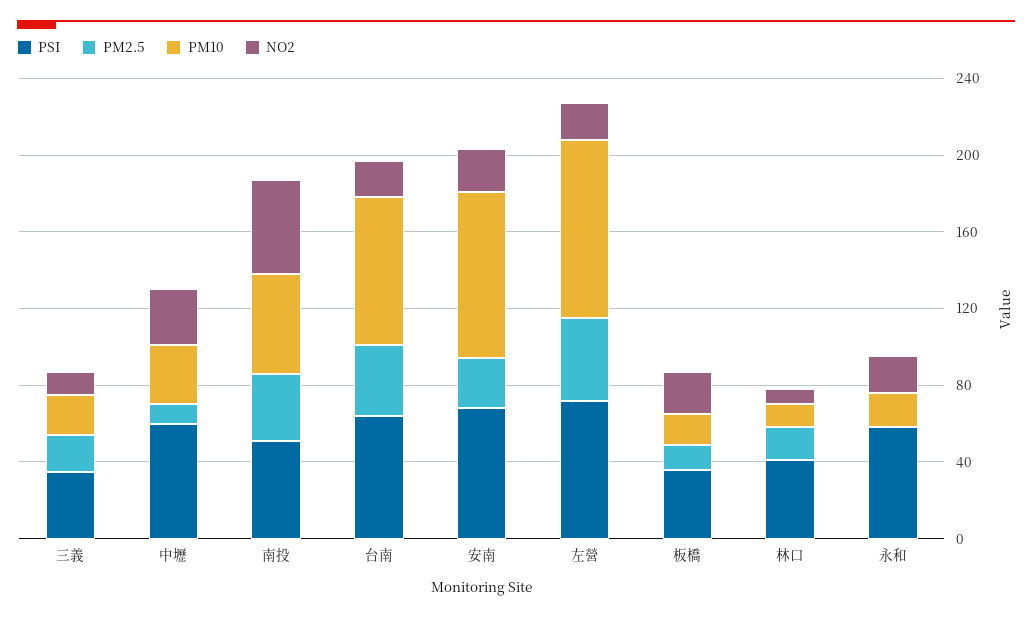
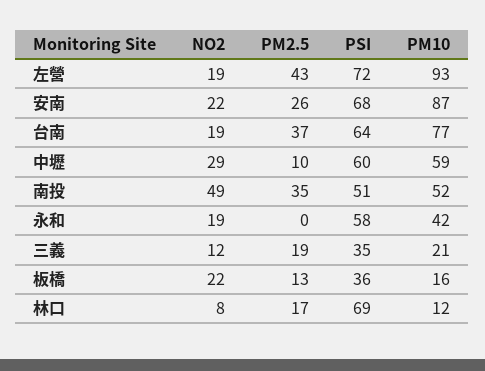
PM10, 中壢: 30 -> 59
PSI, 林口: 40 -> 69
PM10, 永和: 20 -> 42

